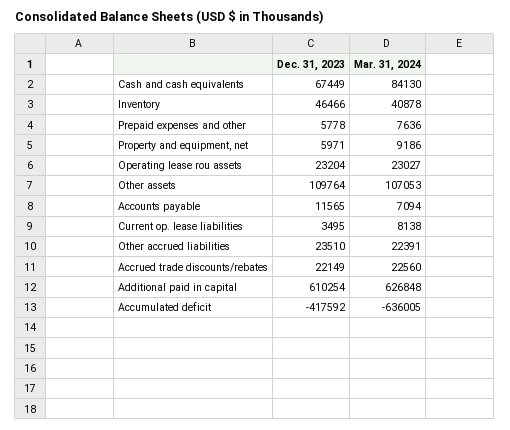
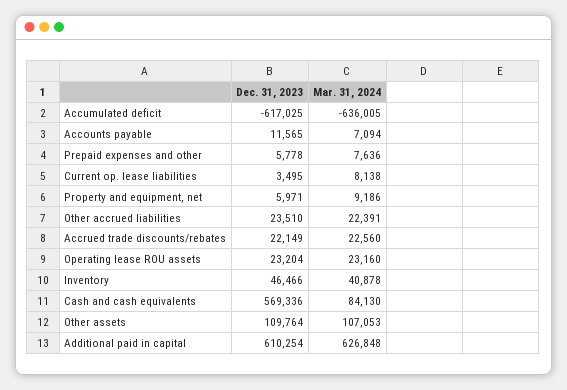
Dec. 31, 2023, Cash and cash equivalents: 67449 -> 569336
Mar. 31, 2024, Operating lease rou assets: 23027 -> 23160
Dec. 31, 2023, Accumulated deficit: -417592 -> -617025

